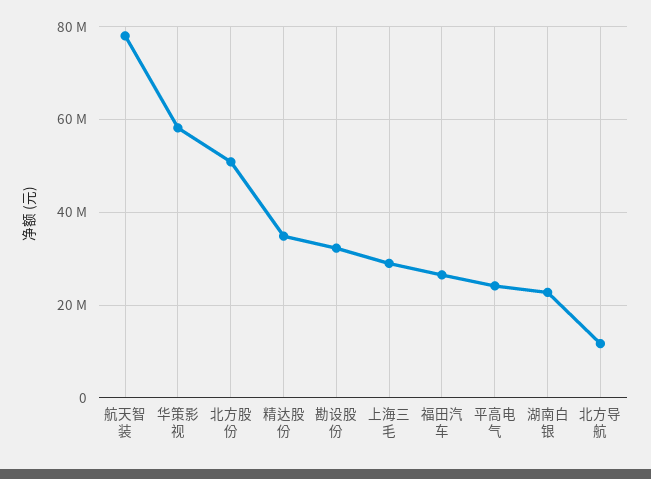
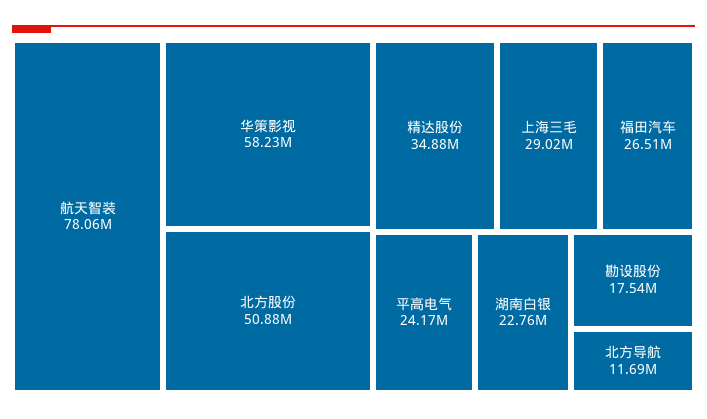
勘设股份: 32000000 -> 17540000

